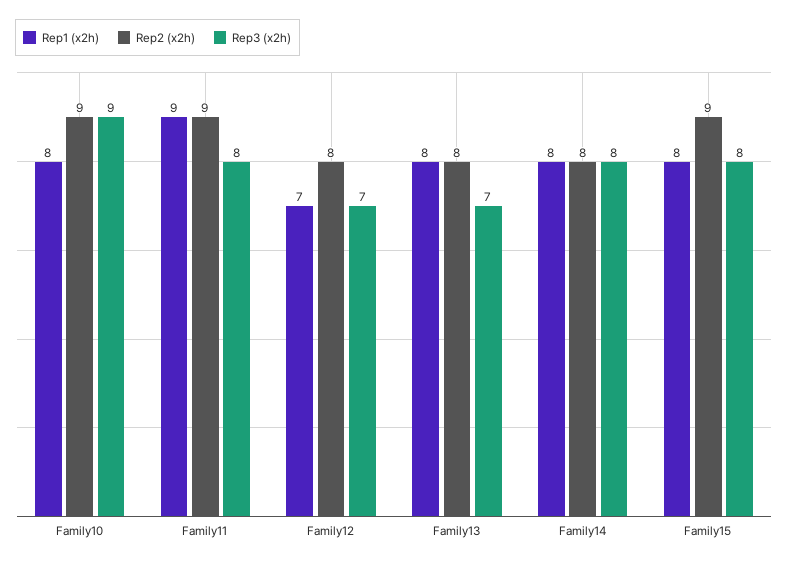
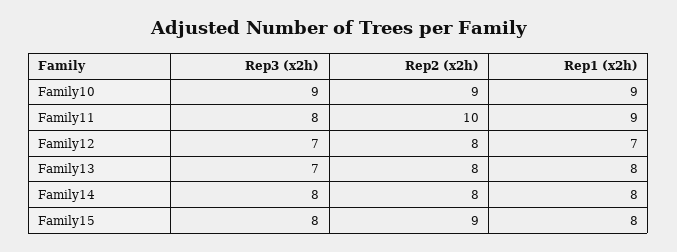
Rep1 (x2h), Family10: 8 -> 9
Rep2 (x2h), Family11: 9 -> 10

